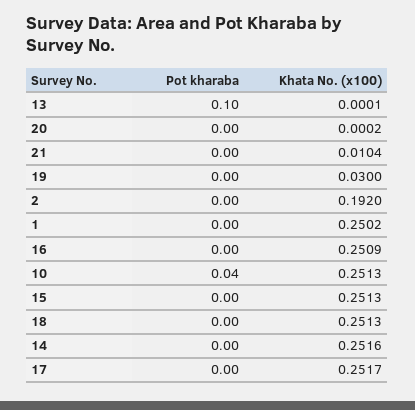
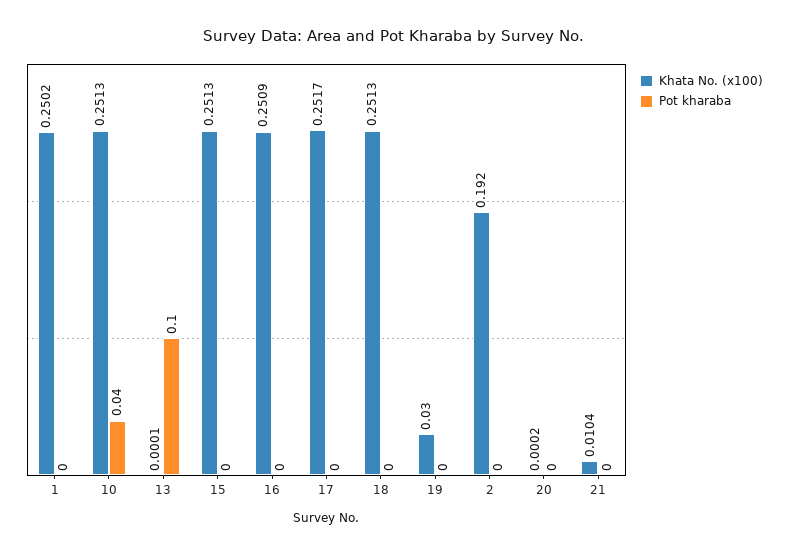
Pot kharaba, 14: 0 -> none
Khata No. (x100), 14: 0.2516 -> none

